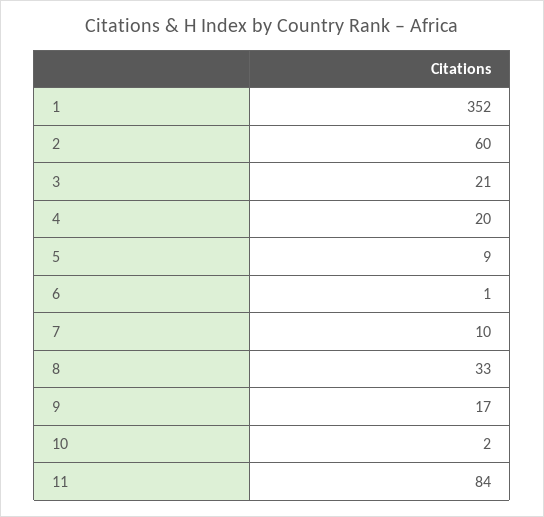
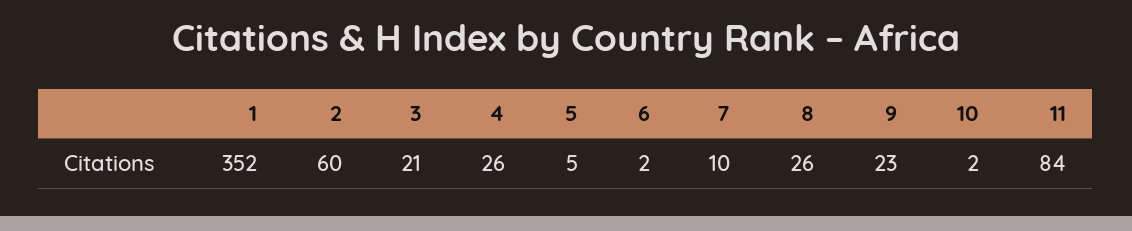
4: 20 -> 26
5: 9 -> 5
6: 1 -> 2
8: 33 -> 26
9: 17 -> 23

